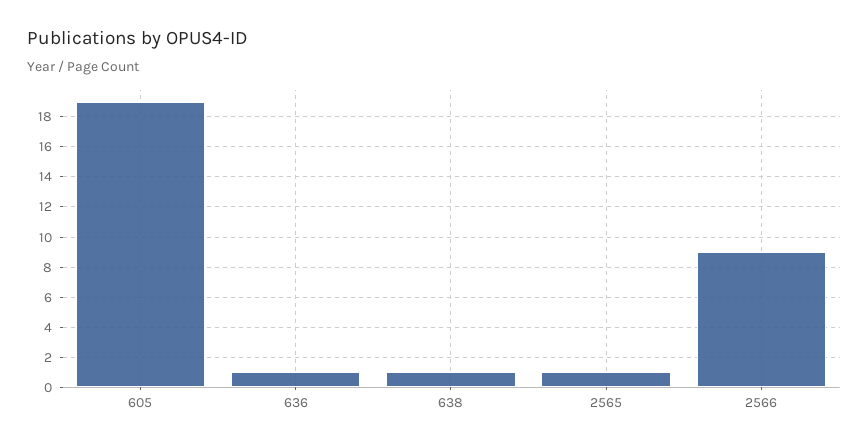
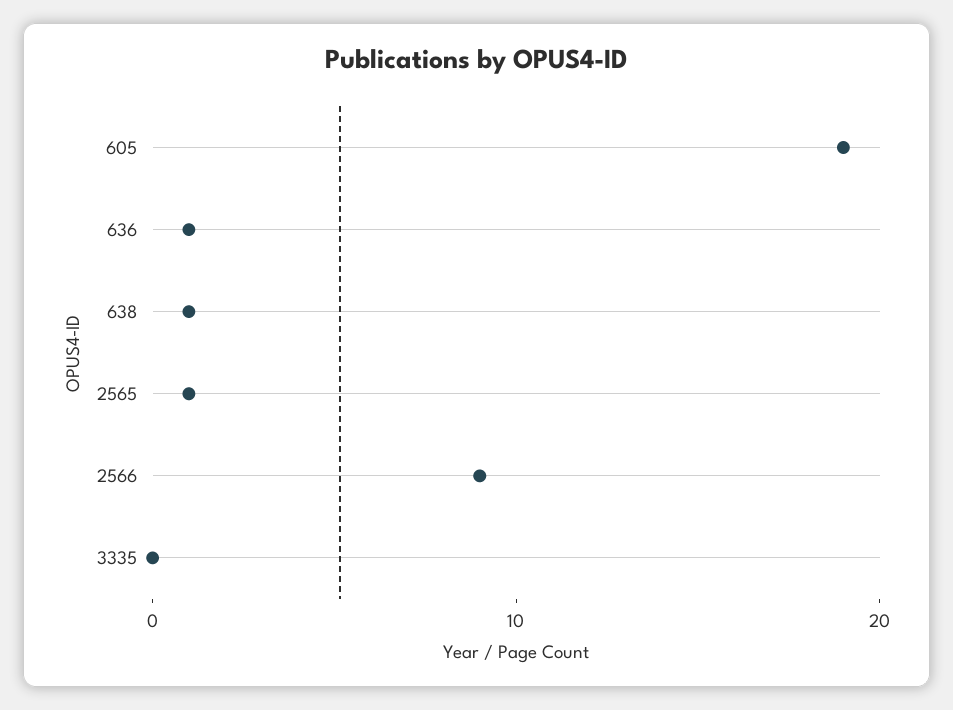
3335: none -> 0

